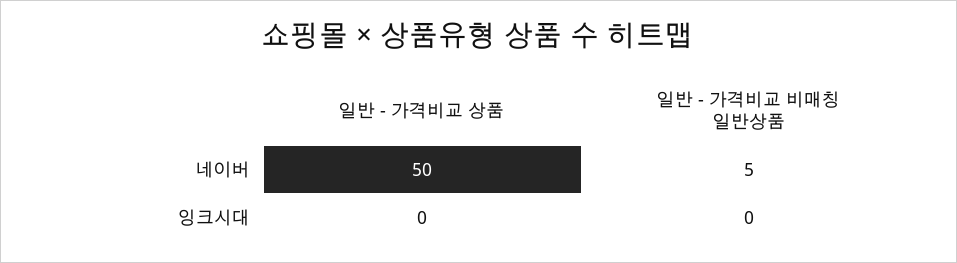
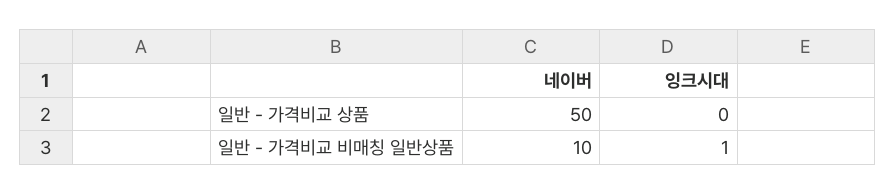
일반 - 가격비교 비매칭 일반상품, 네이버: 5 -> 10
일반 - 가격비교 비매칭 일반상품, 잉크시대: 0 -> 1

